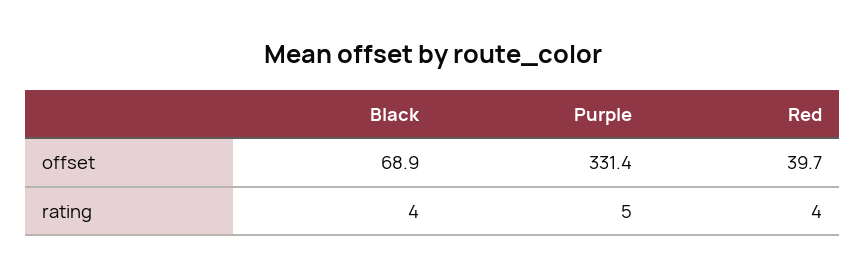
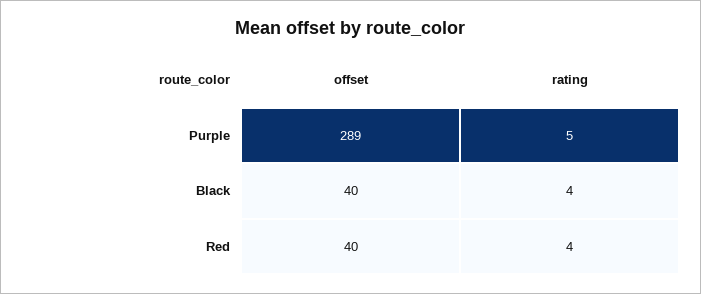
Black, offset: 68.9 -> 40
Purple, offset: 331.4 -> 289

